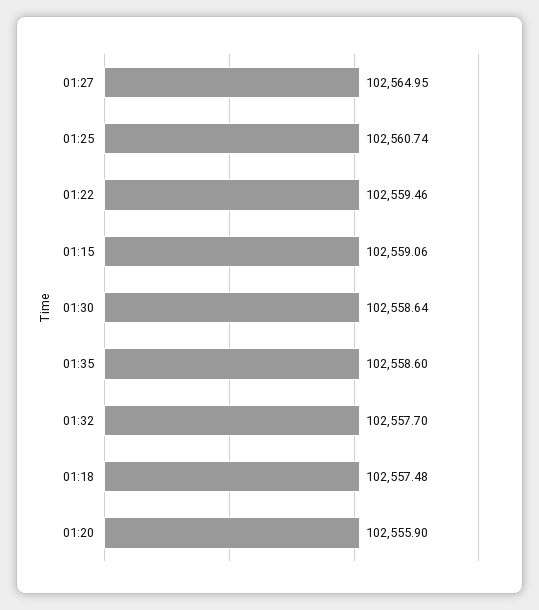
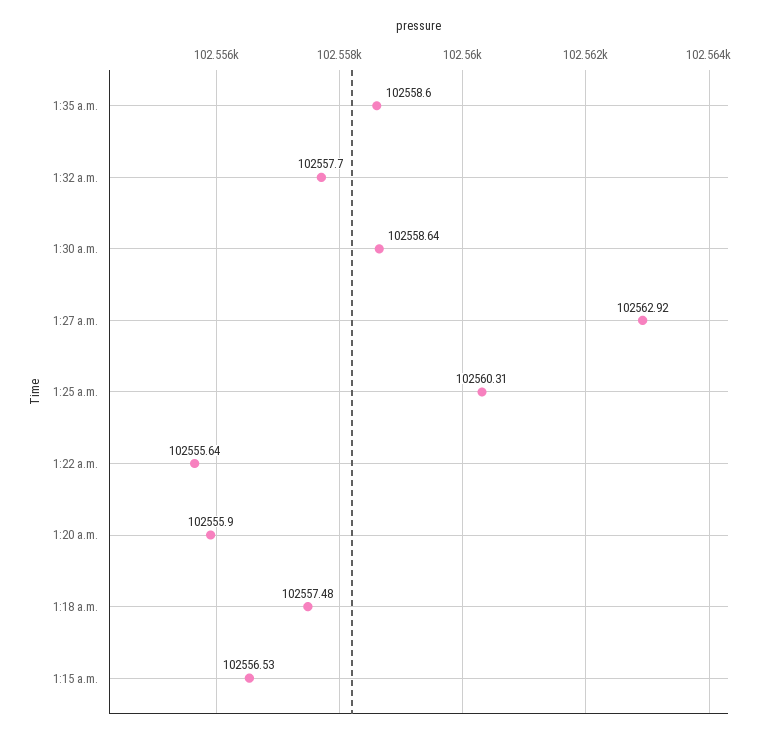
01:27: 102564.95 -> 102562.92
01:25: 102560.74 -> 102560.31
01:22: 102559.46 -> 102555.64
01:15: 102559.06 -> 102556.53

